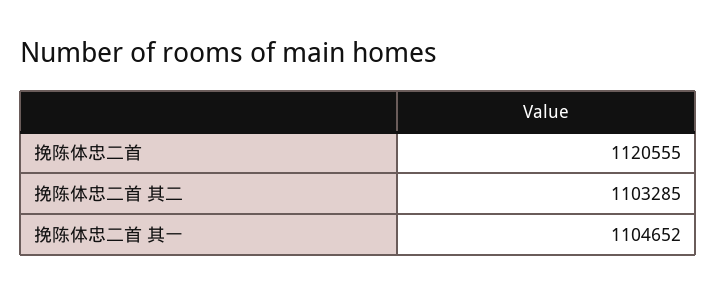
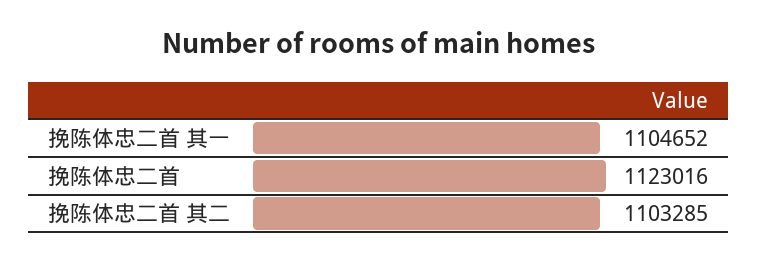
挽陈体忠二首: 1120555 -> 1123016

